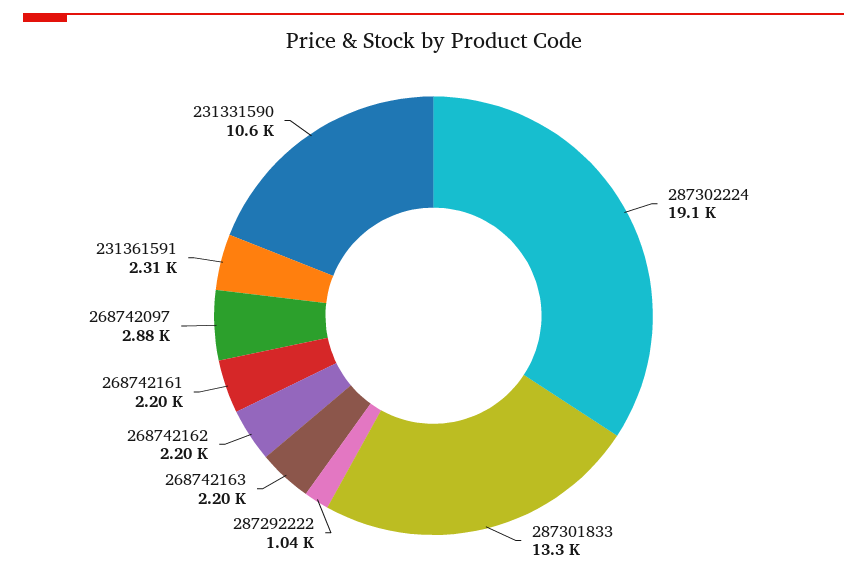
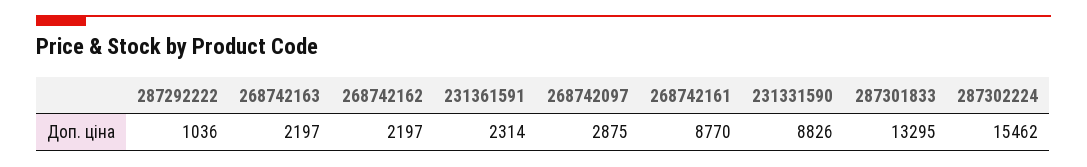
287302224: 19100 -> 15462
268742161: 2200 -> 8770
231331590: 10600 -> 8826

